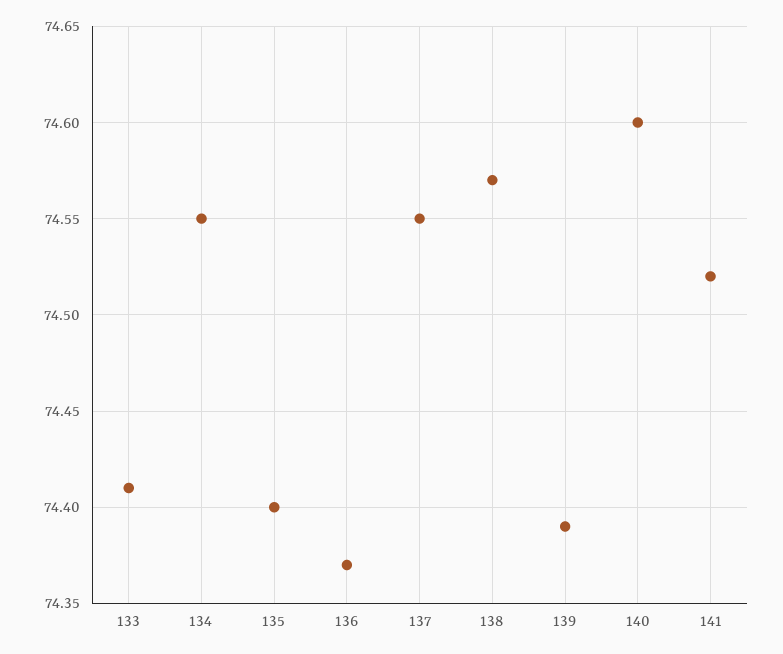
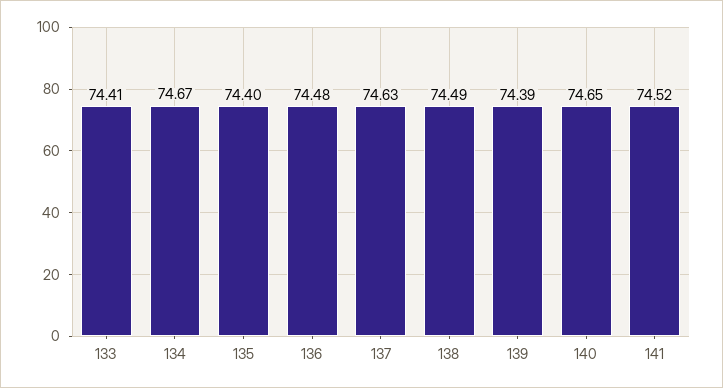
134: 74.55 -> 74.67
136: 74.37 -> 74.48
137: 74.55 -> 74.63
138: 74.57 -> 74.49
140: 74.6 -> 74.65

